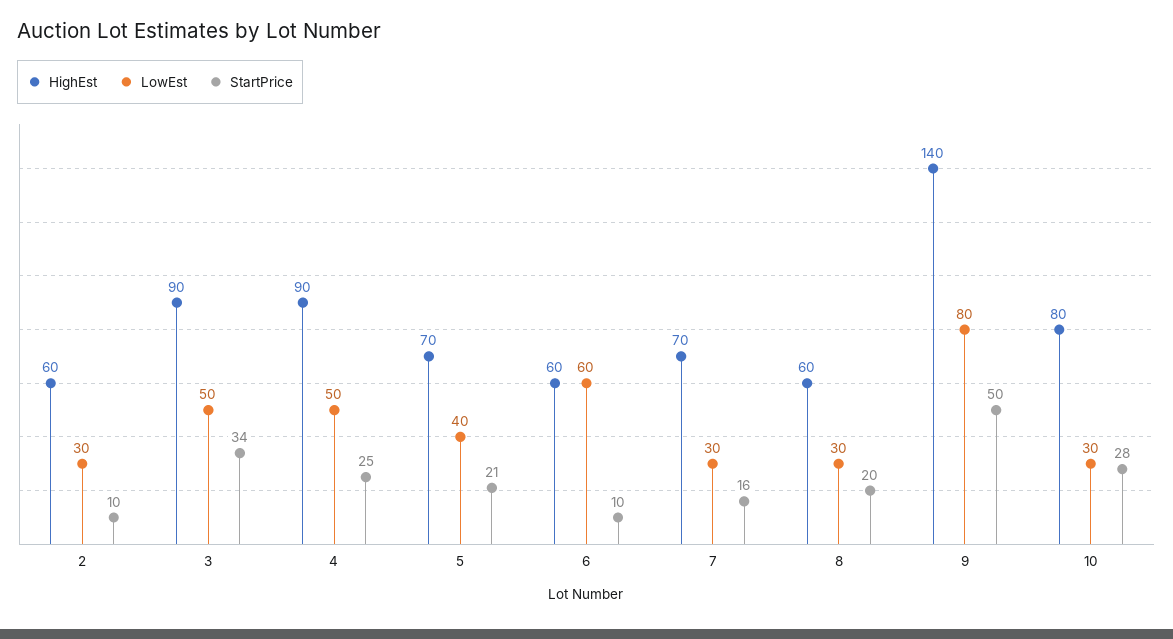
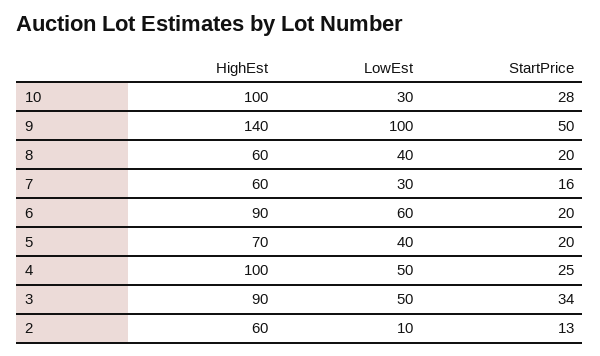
LowEst, 2: 30 -> 10
StartPrice, 2: 10 -> 13
HighEst, 4: 90 -> 100
StartPrice, 5: 21 -> 20
HighEst, 6: 60 -> 90
StartPrice, 6: 10 -> 20
HighEst, 7: 70 -> 60
LowEst, 8: 30 -> 40
LowEst, 9: 80 -> 100
HighEst, 10: 80 -> 100

